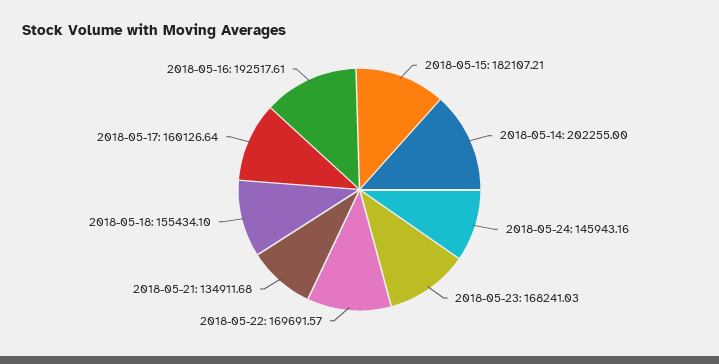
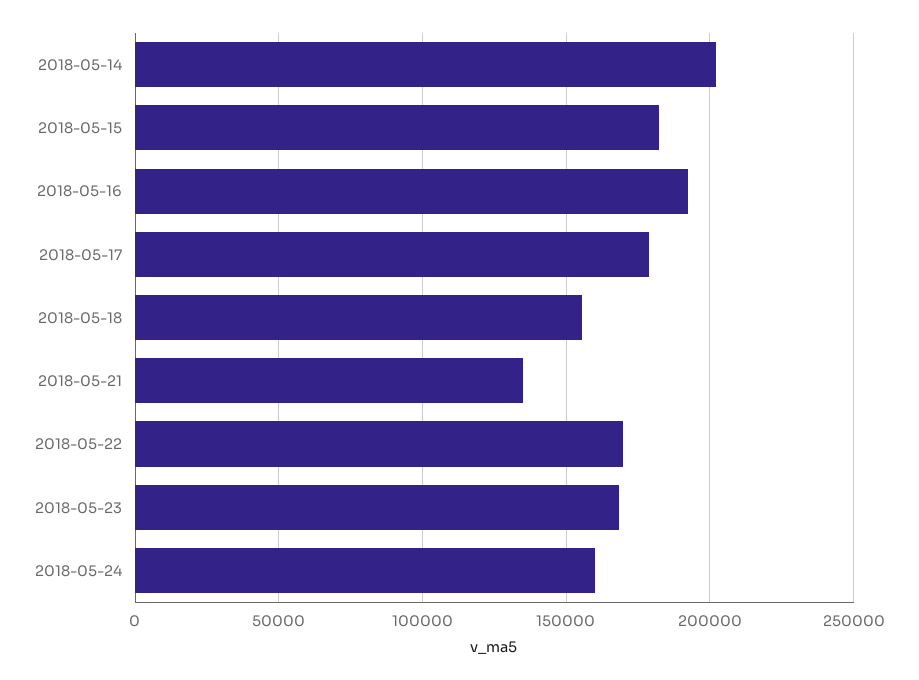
2018-05-24: 145943.16 -> 160000
2018-05-17: 160126.64 -> 180000

